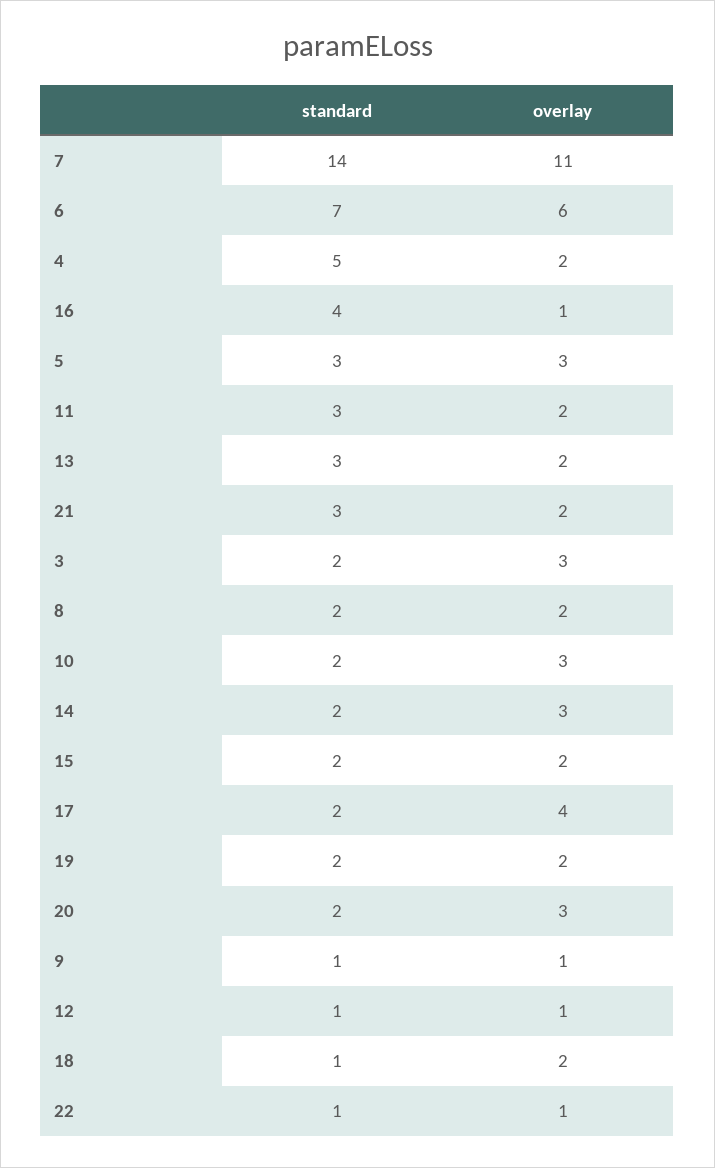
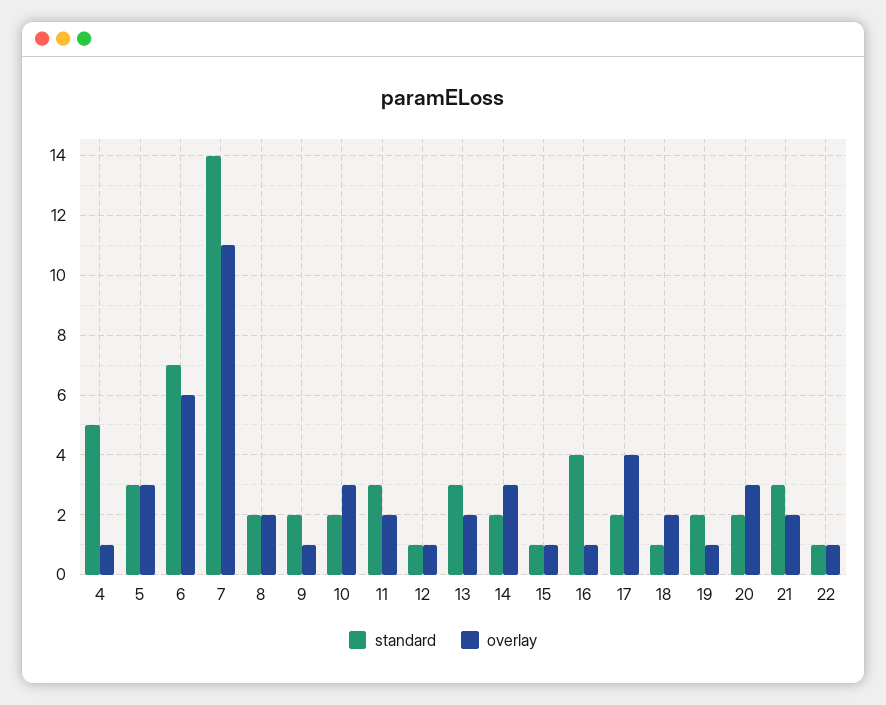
overlay, 4: 2 -> 1
standard, 3: 2 -> none
overlay, 3: 3 -> none
standard, 15: 2 -> 1
overlay, 15: 2 -> 1
overlay, 19: 2 -> 1
standard, 9: 1 -> 2

